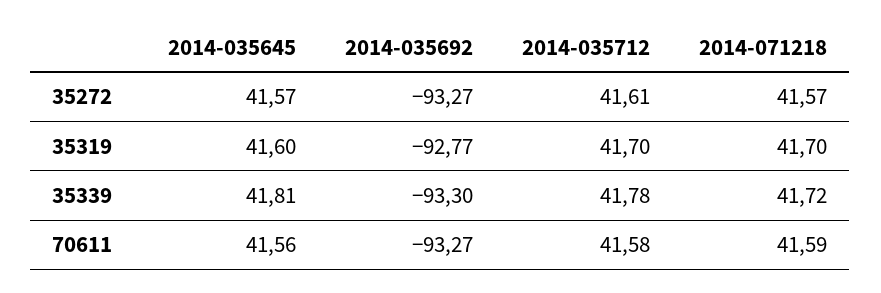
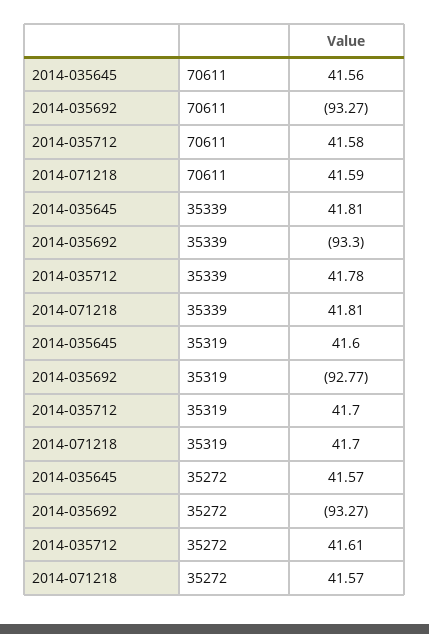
2014-071218, 35339: 41.72 -> 41.81

